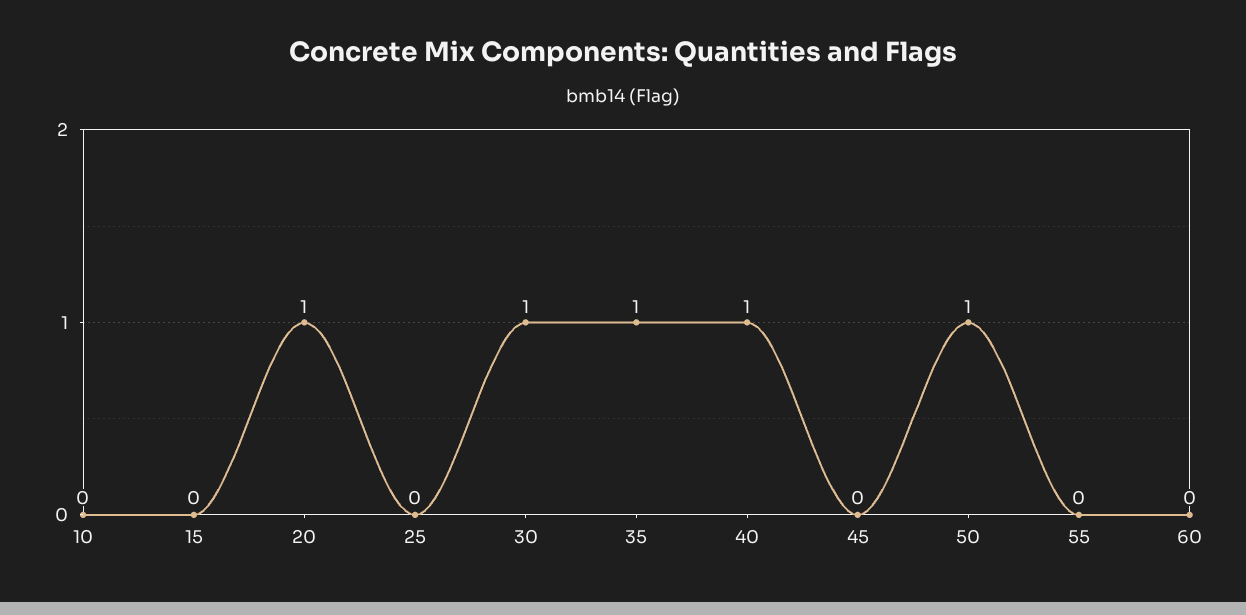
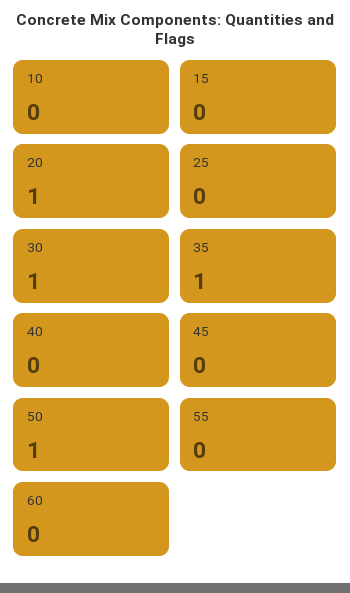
40: 1 -> 0

